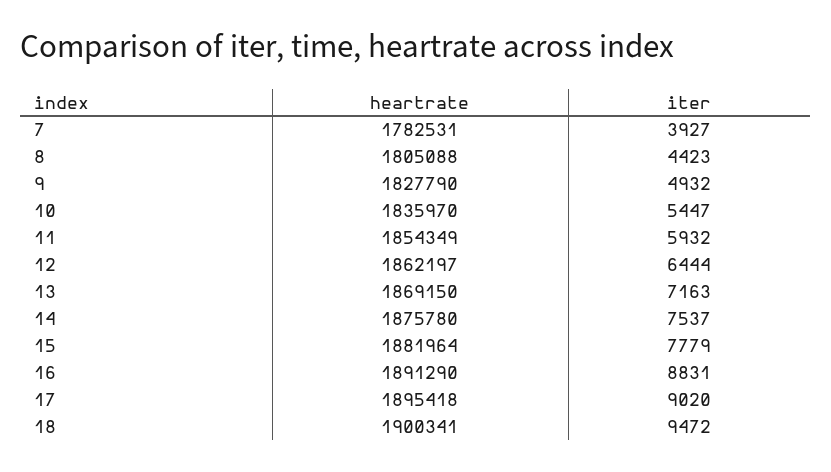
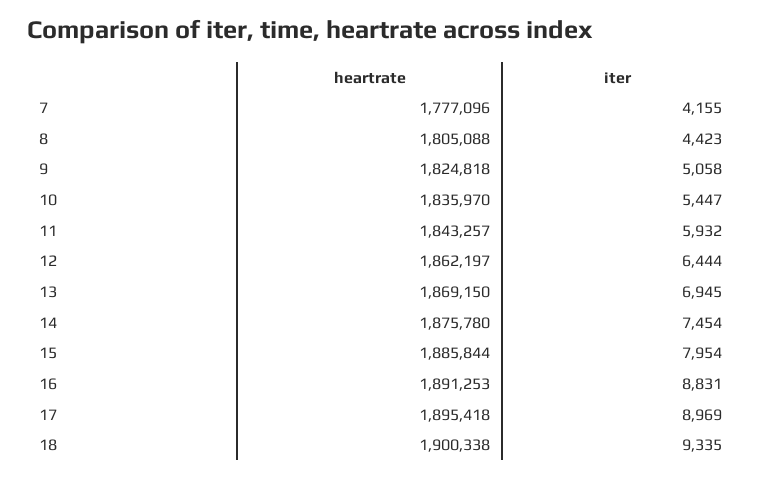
heartrate, 7: 1782531 -> 1777096
iter, 7: 3927 -> 4155
heartrate, 9: 1827790 -> 1824818
iter, 9: 4932 -> 5058
heartrate, 11: 1854349 -> 1843257
iter, 13: 7163 -> 6945
iter, 14: 7537 -> 7454
heartrate, 15: 1881964 -> 1885844
iter, 15: 7779 -> 7954
heartrate, 16: 1891290 -> 1891253
iter, 17: 9020 -> 8969
heartrate, 18: 1900341 -> 1900338
iter, 18: 9472 -> 9335

